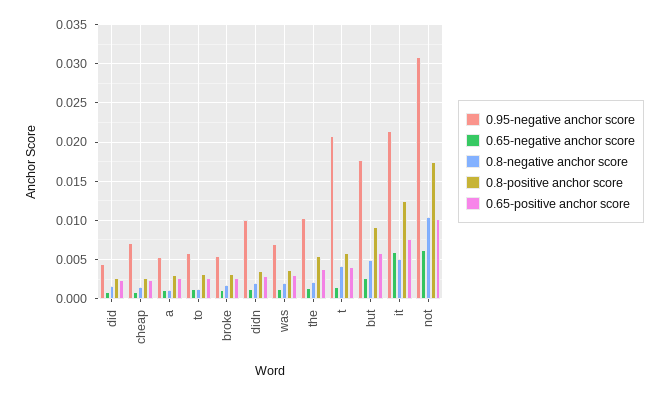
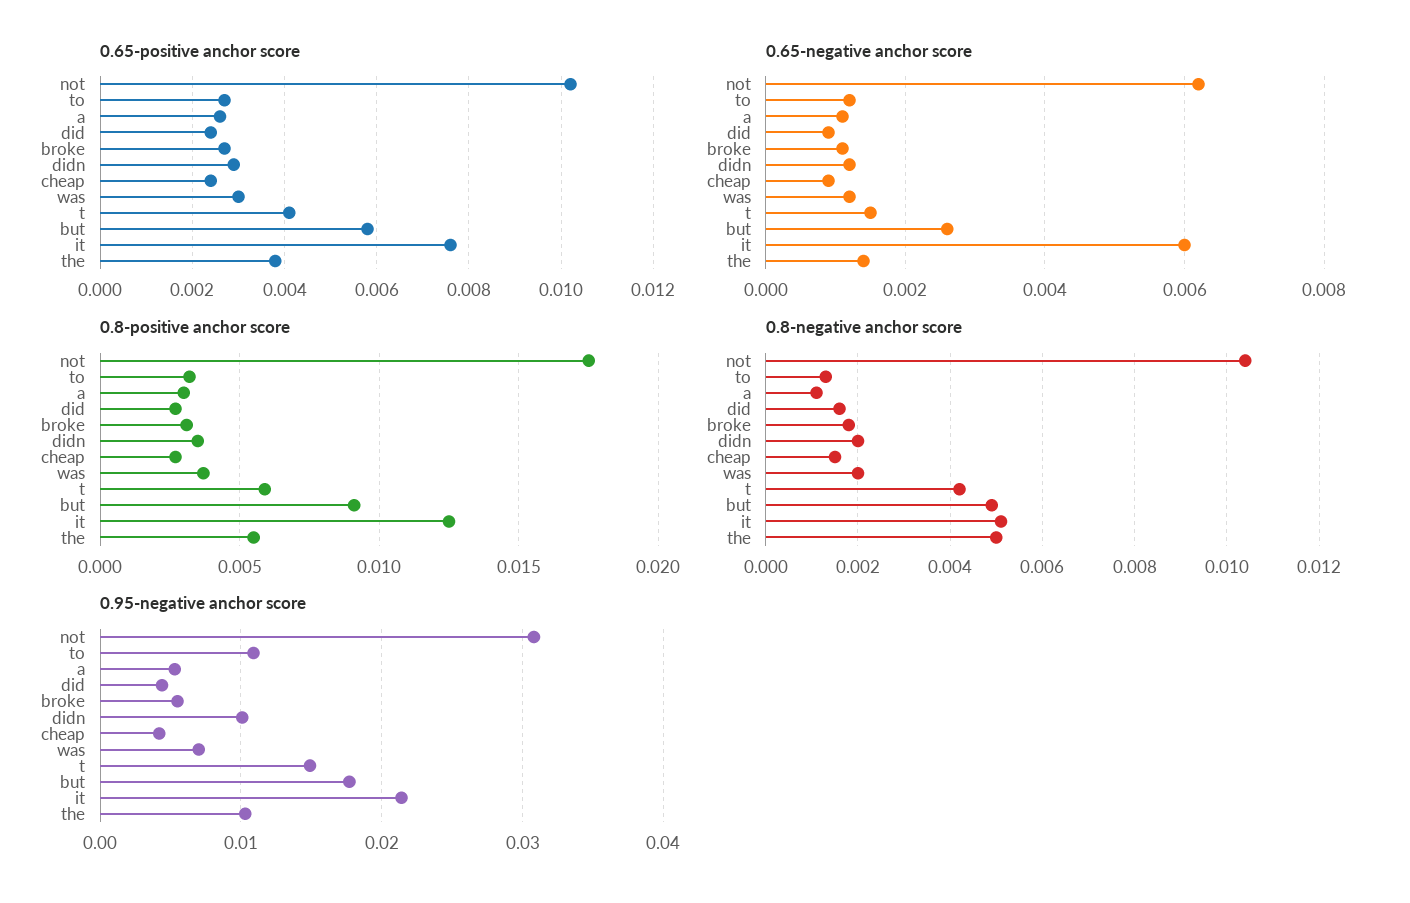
0.95-negative anchor score, cheap: 0.007 -> 0.004
0.95-negative anchor score, to: 0.006 -> 0.011
0.8-negative anchor score, the: 0.002 -> 0.005
0.95-negative anchor score, t: 0.021 -> 0.015

